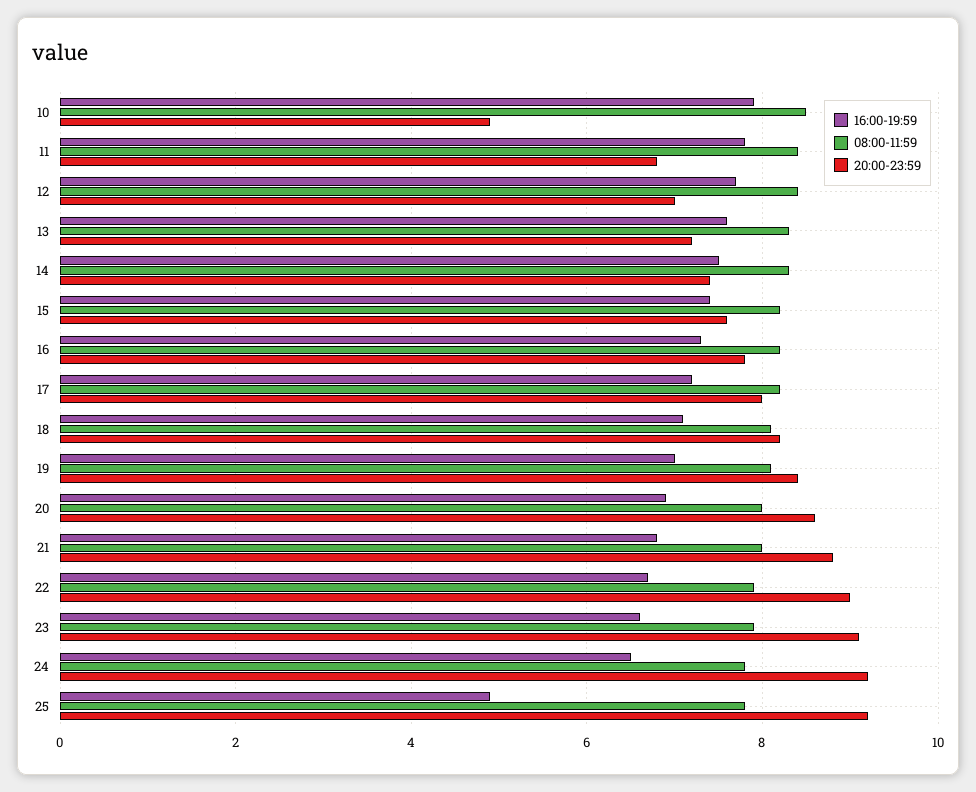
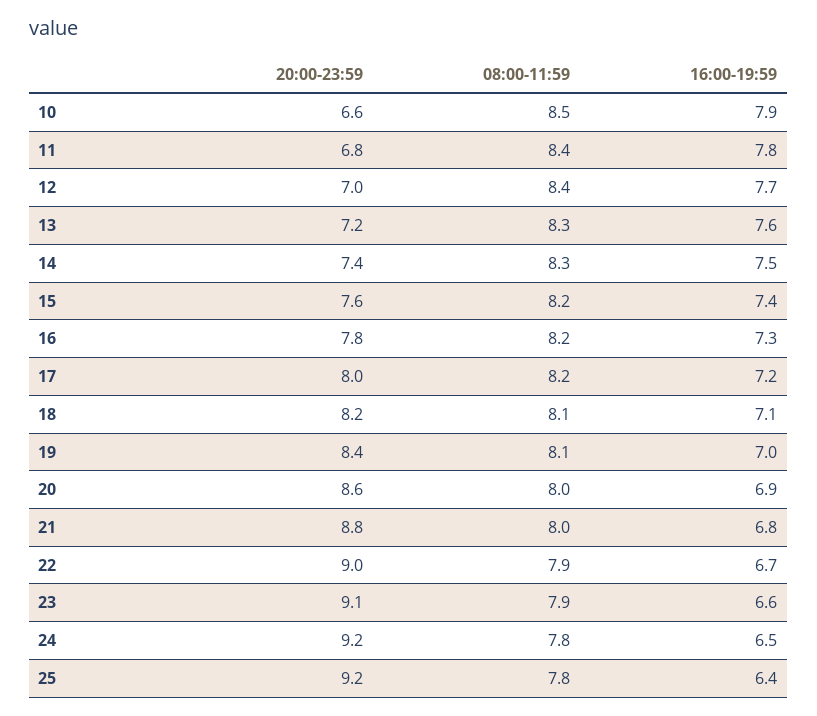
20:00-23:59, 10: 5 -> 6.6
16:00-19:59, 25: 5 -> 6.4

